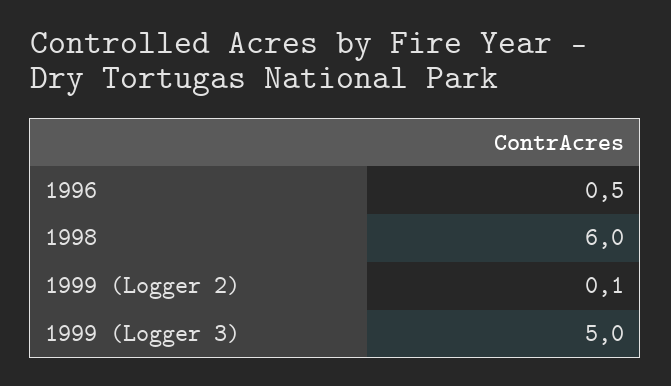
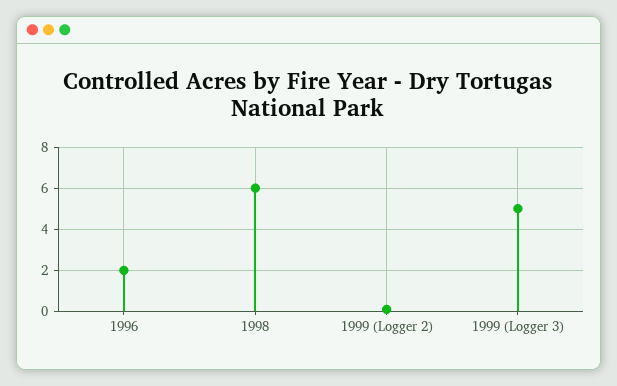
1996: 0.5 -> 2

